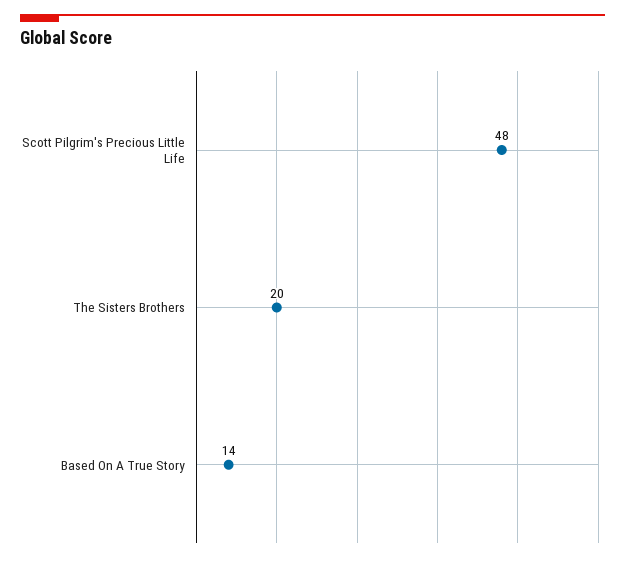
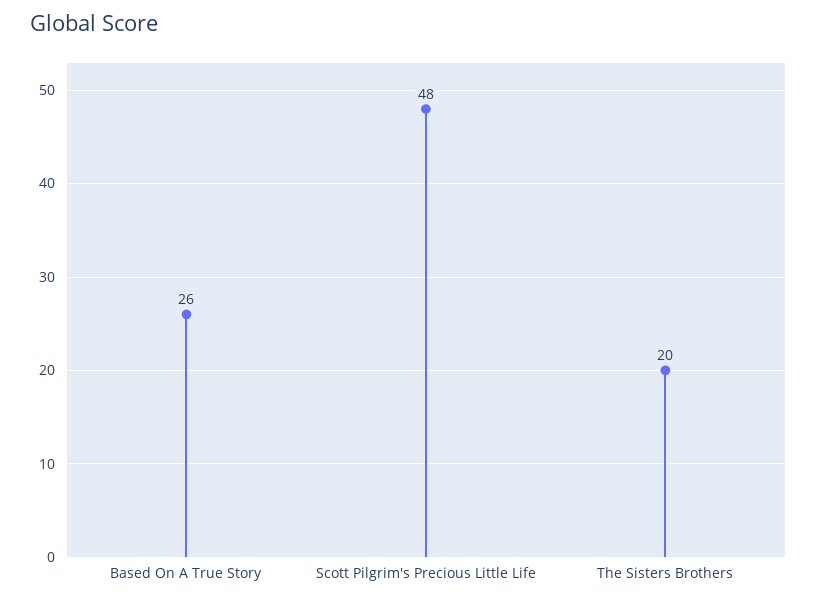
Based On A True Story: 14 -> 26

